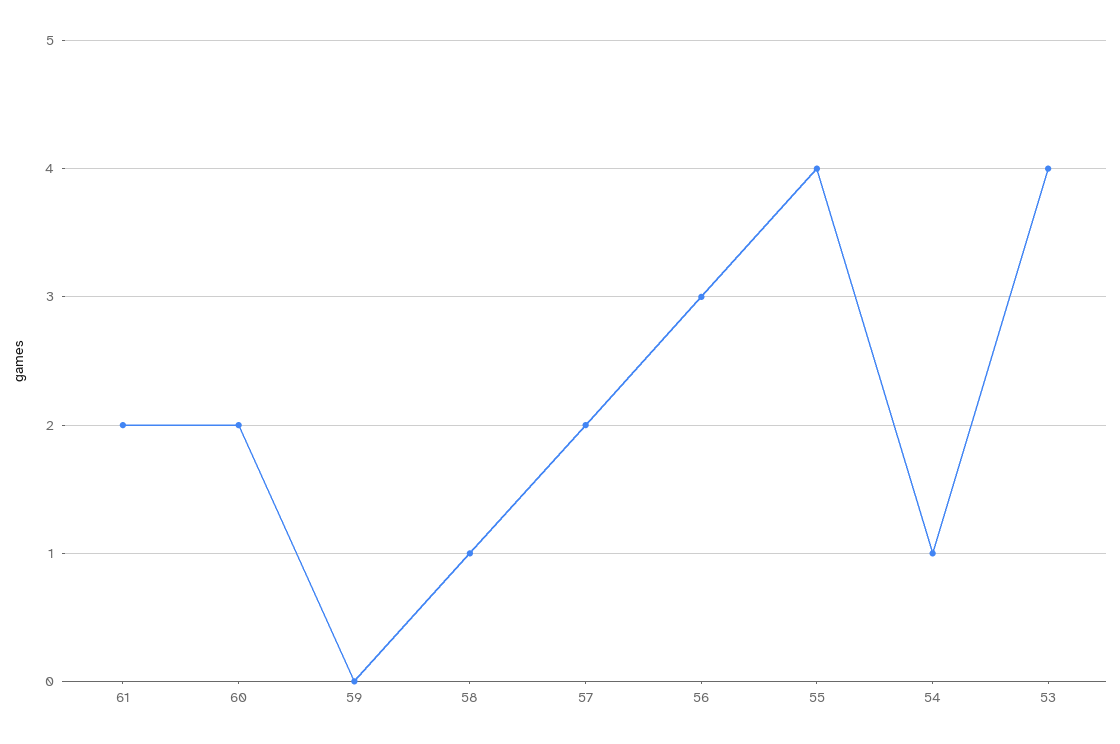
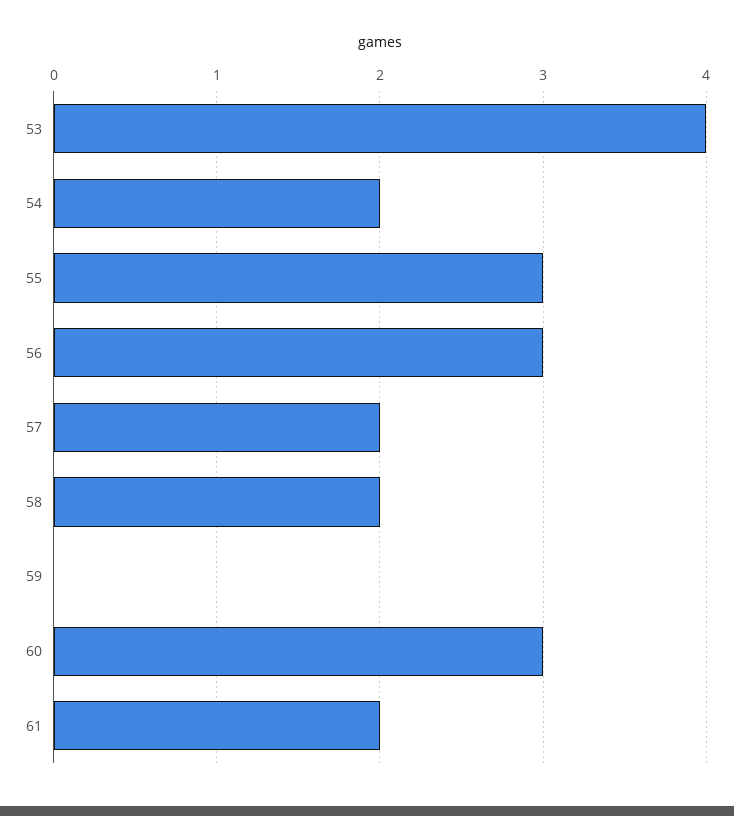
60: 2 -> 3
58: 1 -> 2
55: 4 -> 3
54: 1 -> 2

